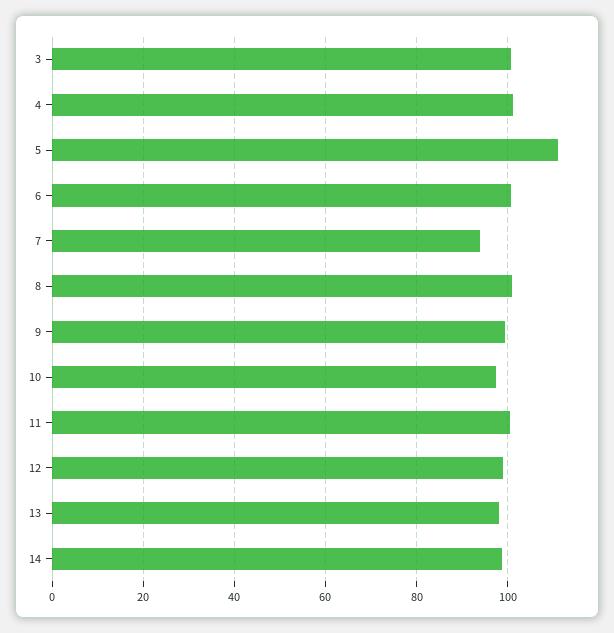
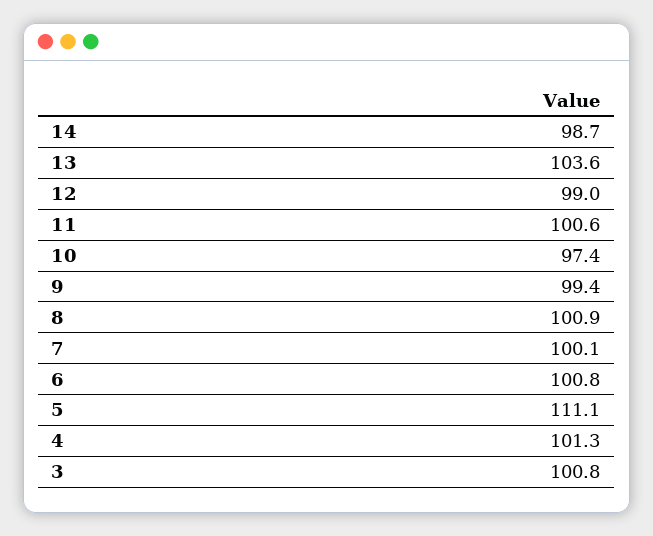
7: 94 -> 100.1
13: 98 -> 103.6

